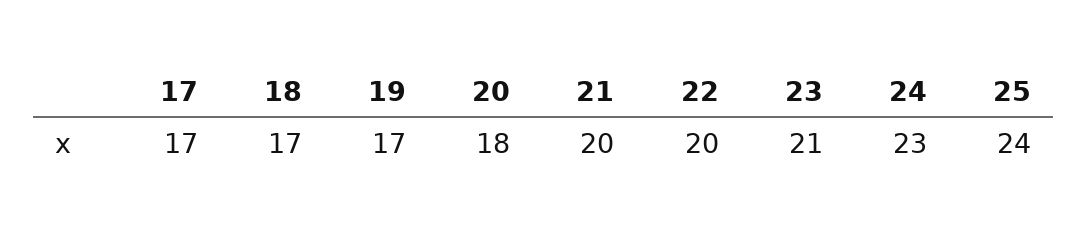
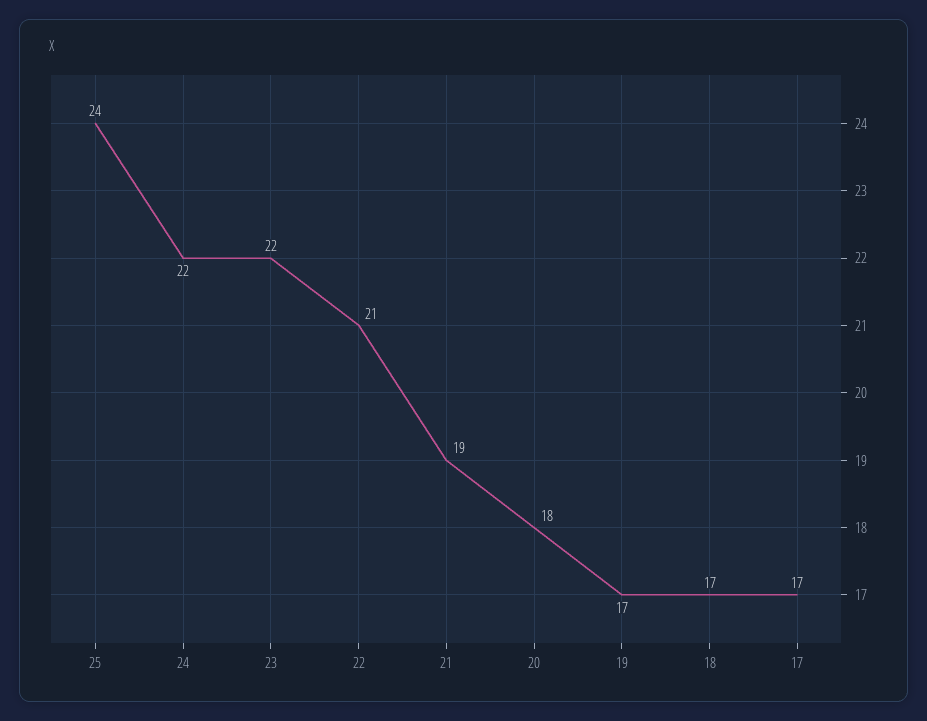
21: 20 -> 19
22: 20 -> 21
23: 21 -> 22
24: 23 -> 22

